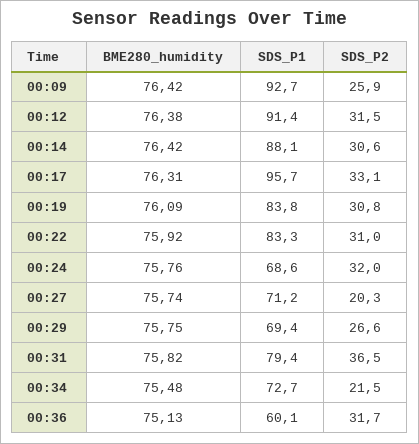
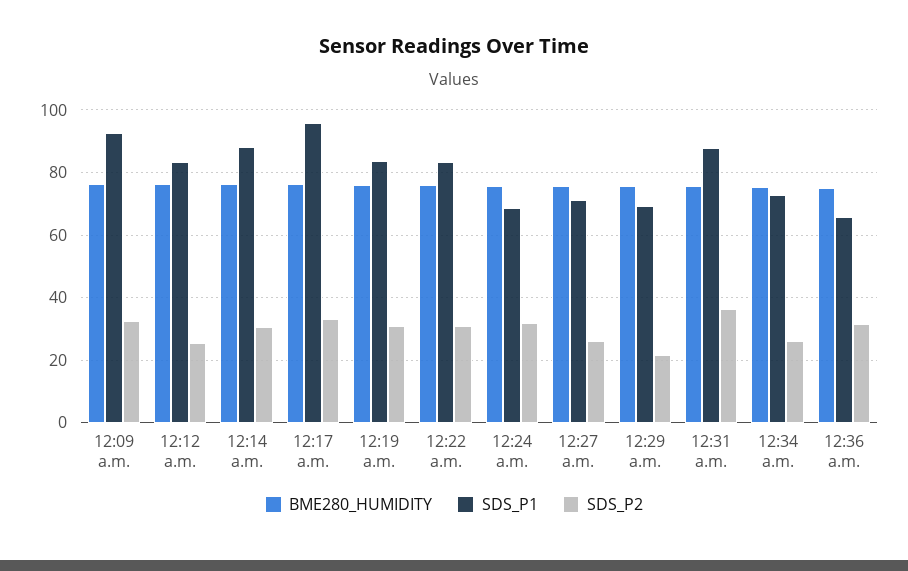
SDS_P2, 00:09: 25.9 -> 32
SDS_P1, 00:12: 91.4 -> 84
SDS_P2, 00:12: 31.5 -> 26
SDS_P2, 00:27: 20.3 -> 26
SDS_P2, 00:29: 26.6 -> 22
SDS_P1, 00:31: 79.4 -> 88
SDS_P2, 00:34: 21.5 -> 26
SDS_P1, 00:36: 60.1 -> 66

